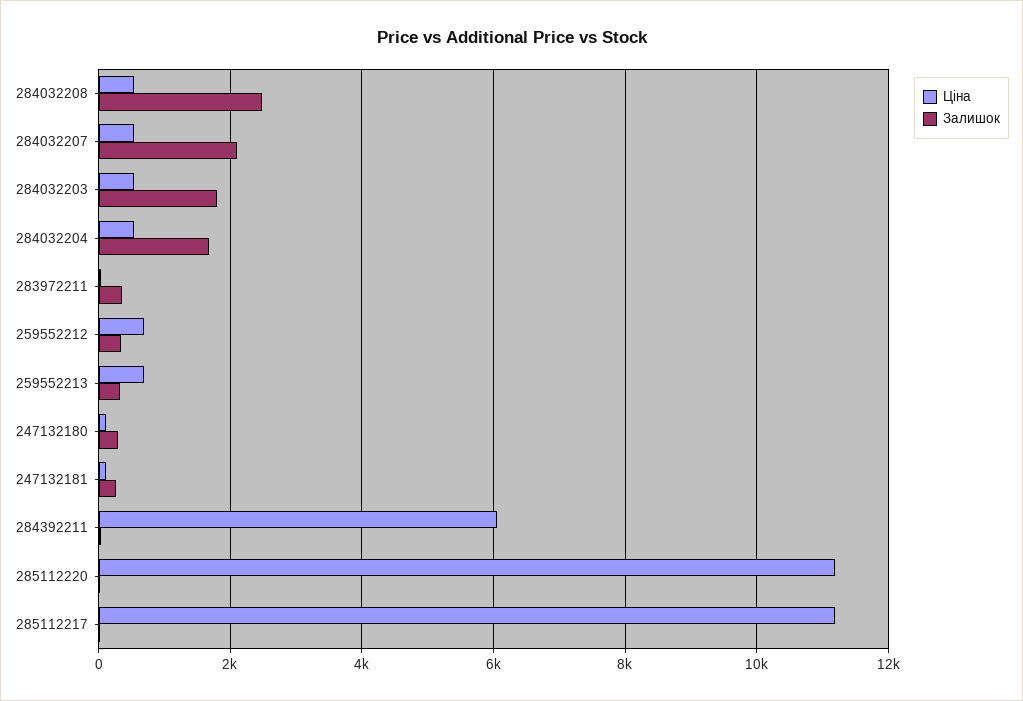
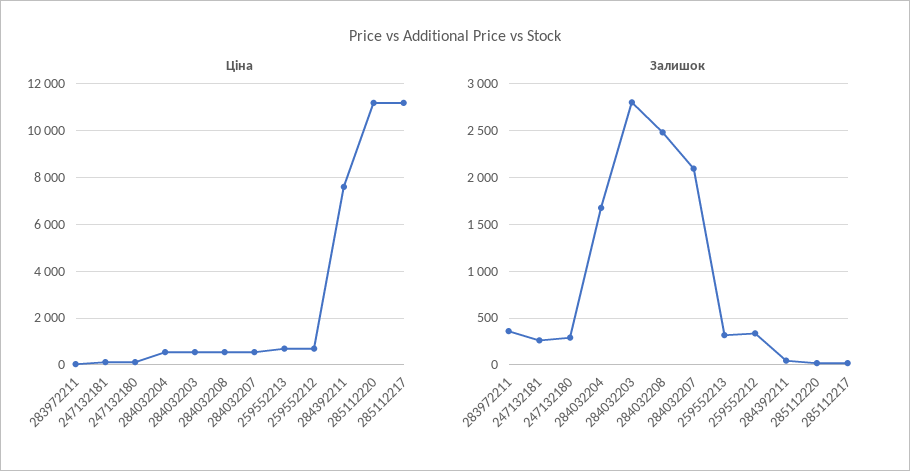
Залишок, 284032203: 1800 -> 2800
Ціна, 284392211: 6000 -> 7500

